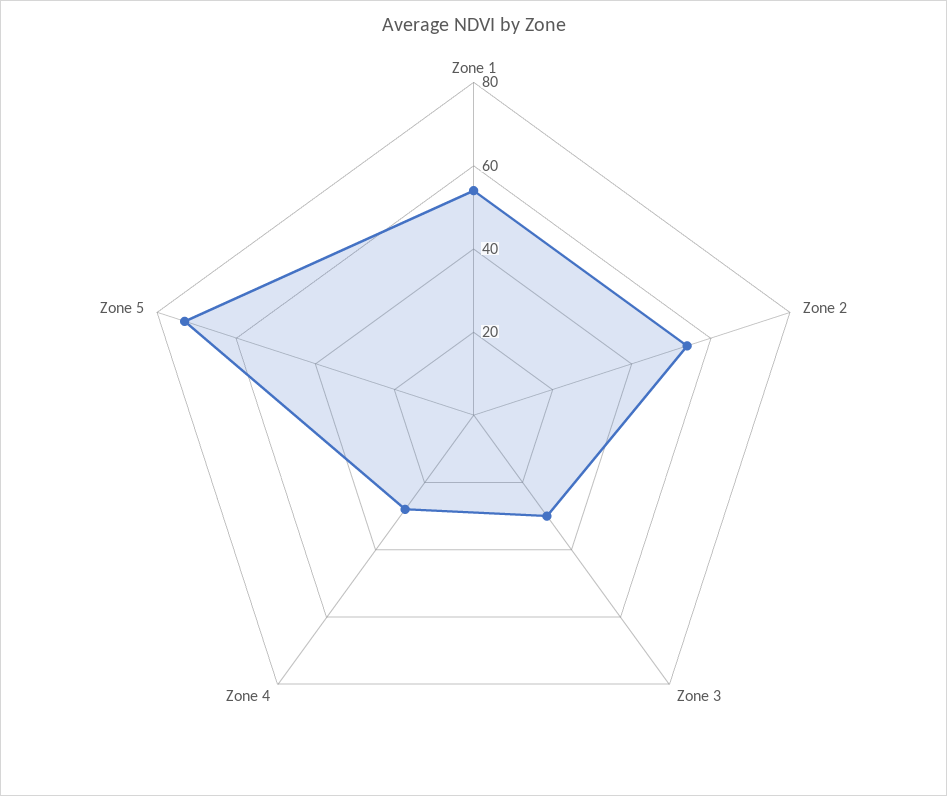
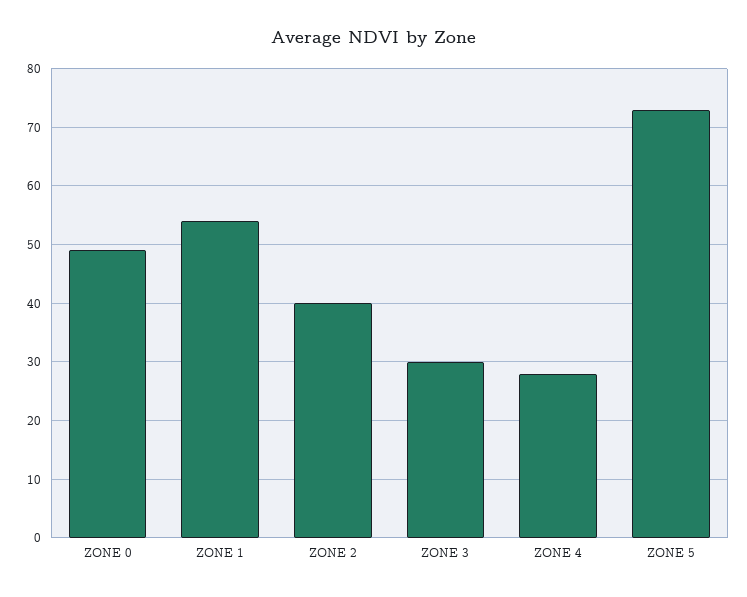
Zone 2: 55 -> 40
ZONE 0: none -> 50

